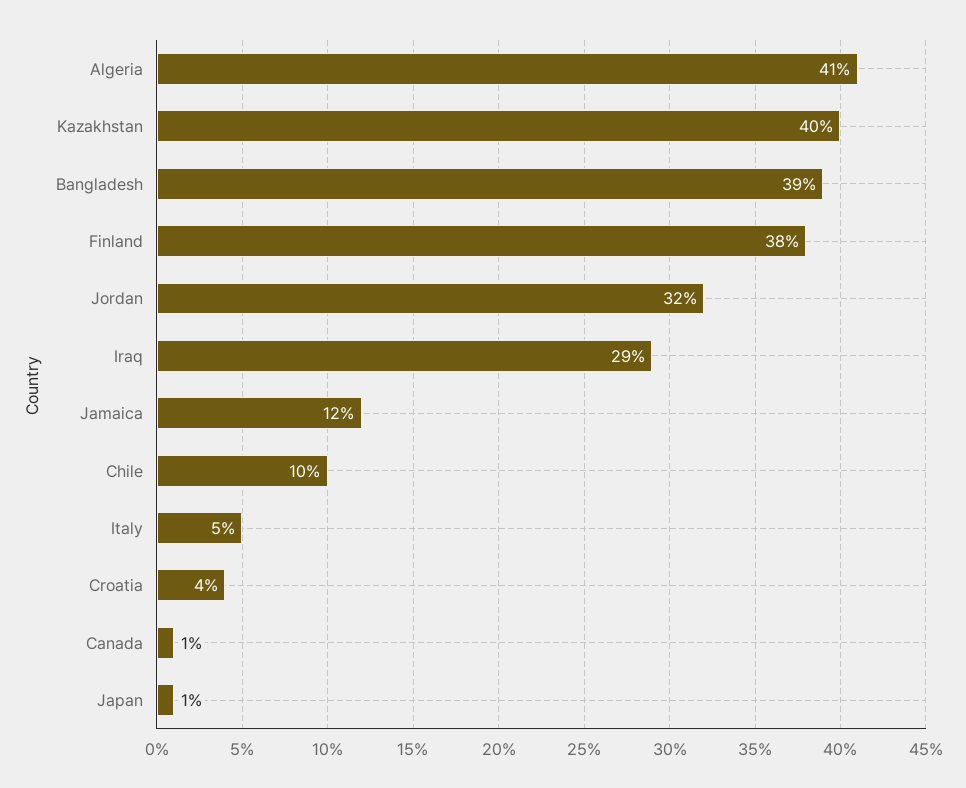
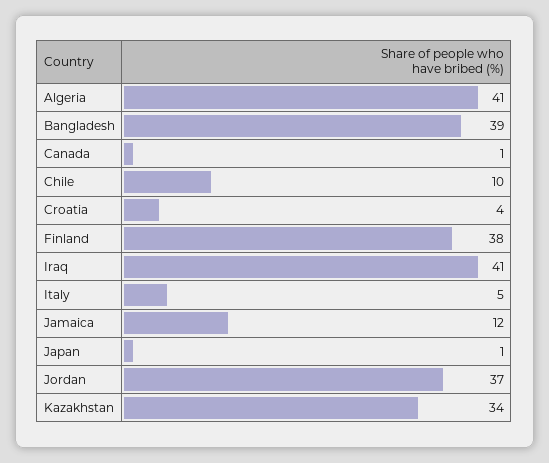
Kazakhstan: 40 -> 34
Jordan: 32 -> 37
Iraq: 29 -> 41

